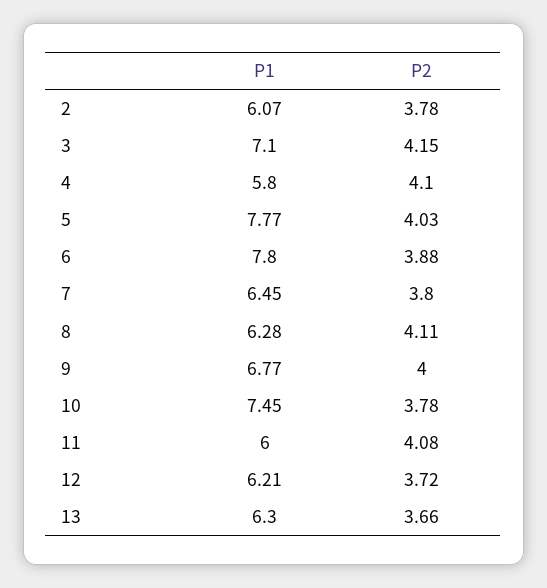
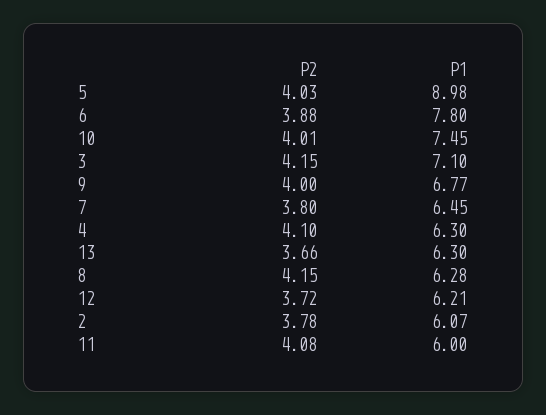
P1, 4: 5.8 -> 6.3
P1, 5: 7.77 -> 8.98
P2, 8: 4.11 -> 4.15
P2, 10: 3.78 -> 4.01

